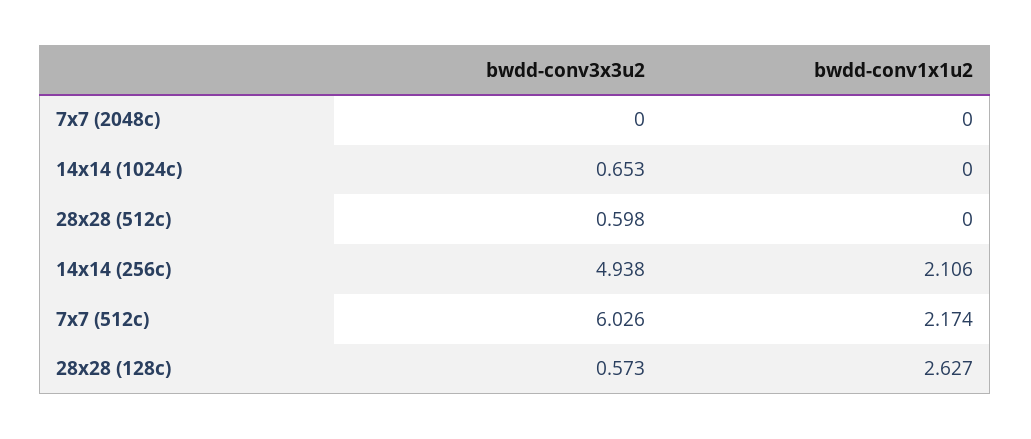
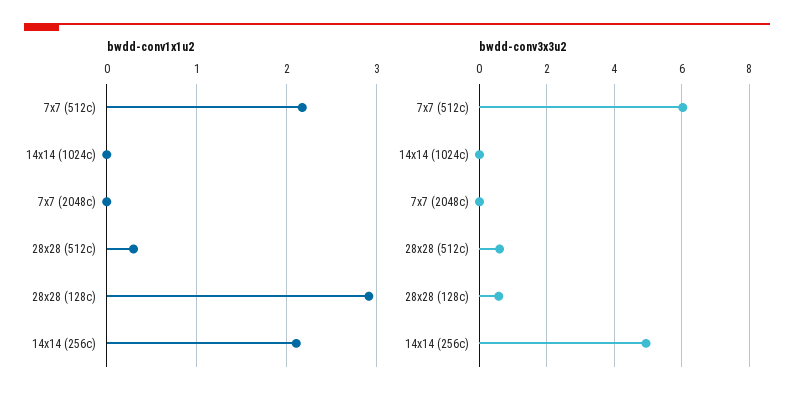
bwdd-conv3x3u2, 14x14 (1024c): 0.653 -> 0
bwdd-conv1x1u2, 28x28 (512c): 0 -> 0.3
bwdd-conv1x1u2, 28x28 (128c): 2.627 -> 2.9

